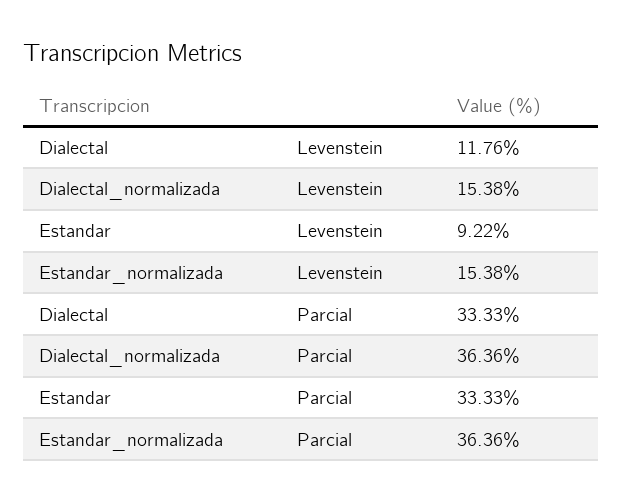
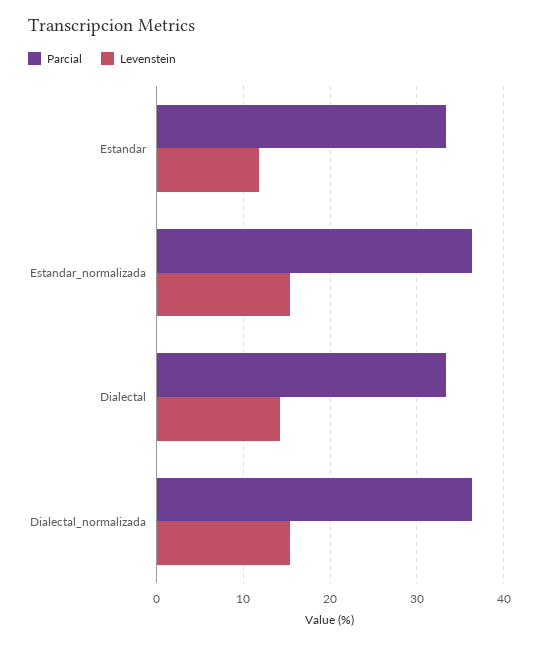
Levenstein, Dialectal: 11.76 -> 14
Levenstein, Estandar: 9.22 -> 12

